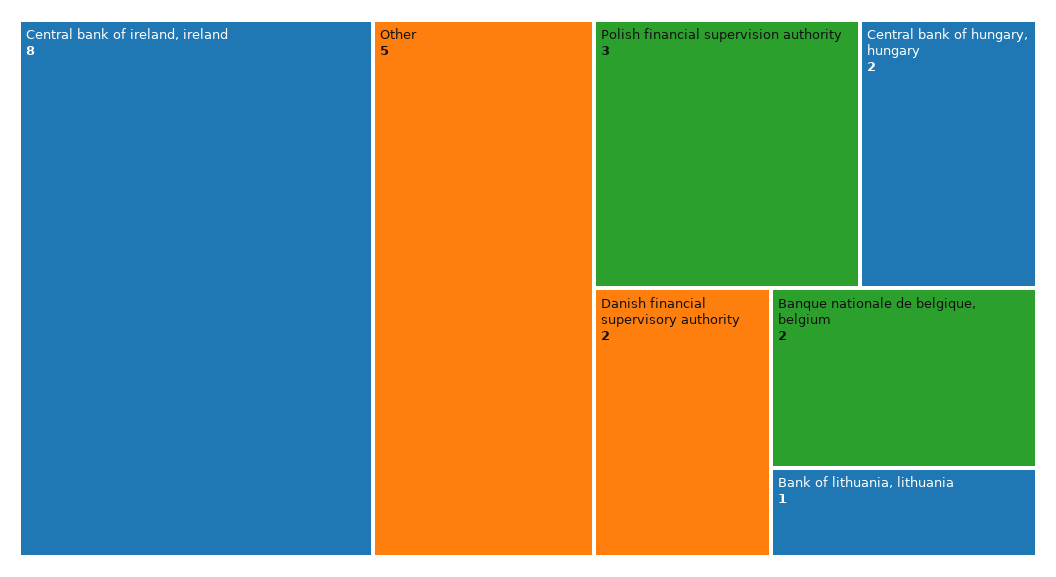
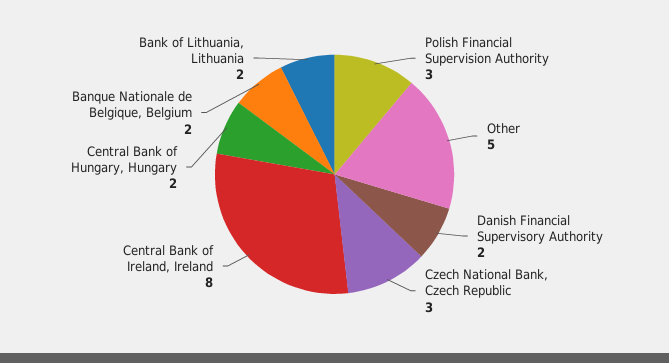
Bank of lithuania, lithuania: 1 -> 2
Czech National Bank, Czech Republic: none -> 3

